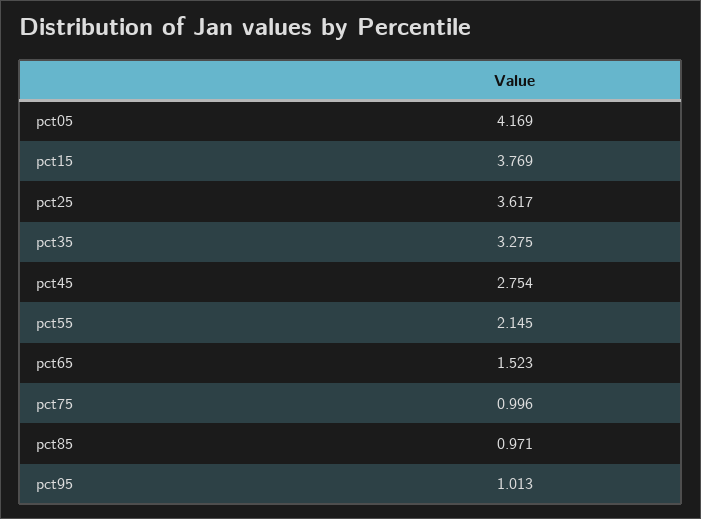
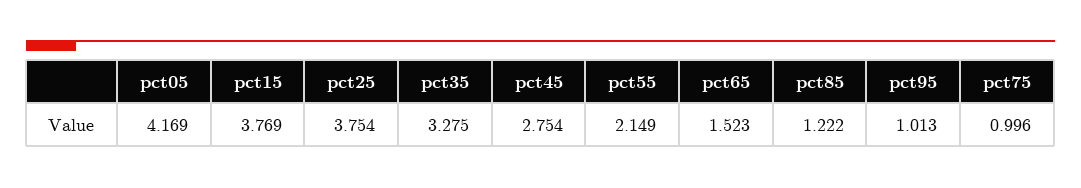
pct25: 3.617 -> 3.754
pct55: 2.145 -> 2.149
pct85: 0.971 -> 1.222

